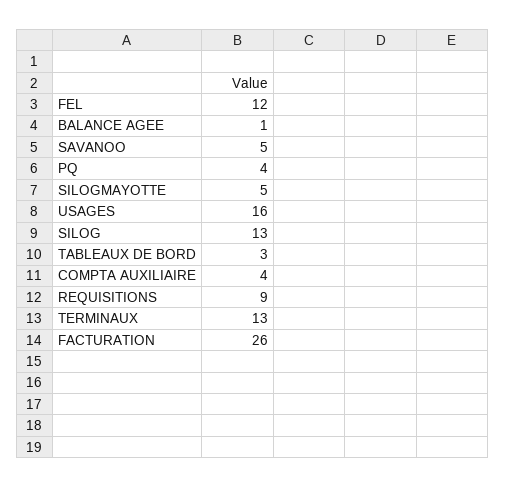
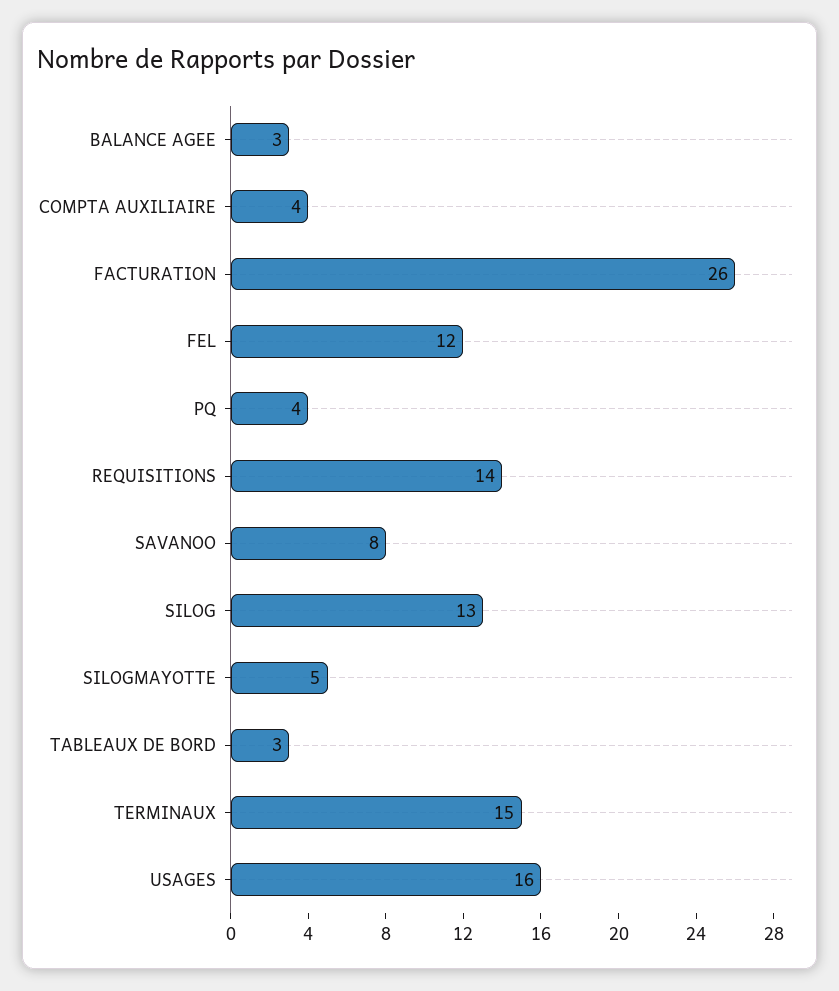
BALANCE AGEE: 1 -> 3
SAVANOO: 5 -> 8
REQUISITIONS: 9 -> 14
TERMINAUX: 13 -> 15

